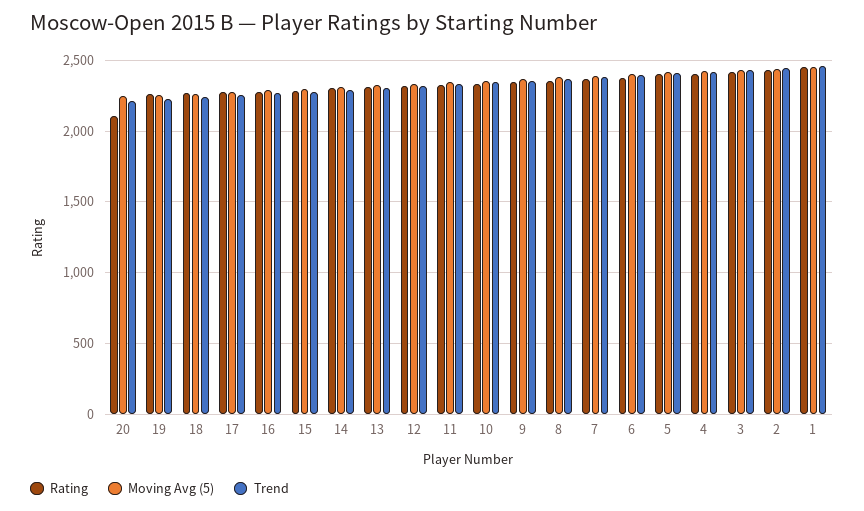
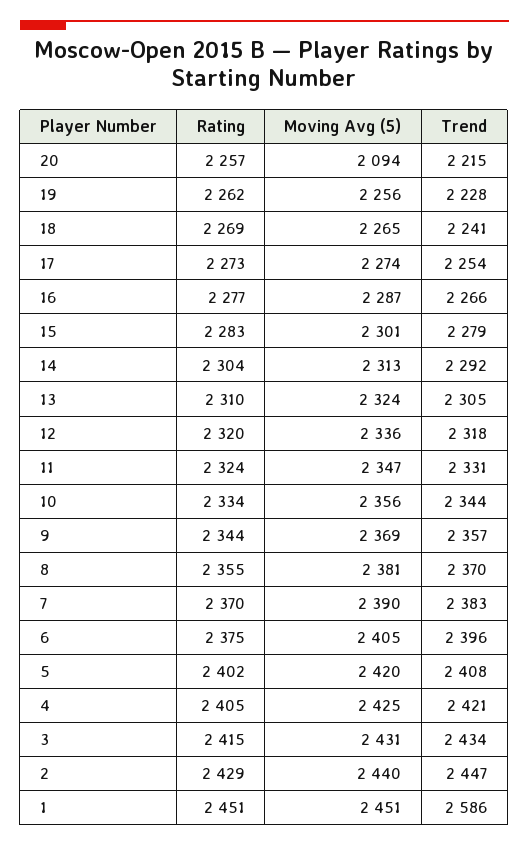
Rating, 20: 2100 -> 2257
Moving Avg (5), 20: 2250 -> 2094
Trend, 1: 2450 -> 2586

